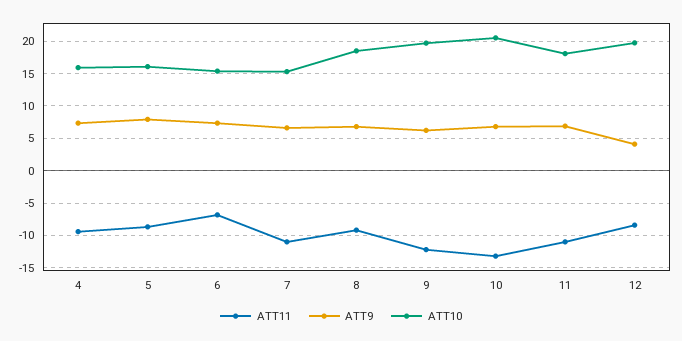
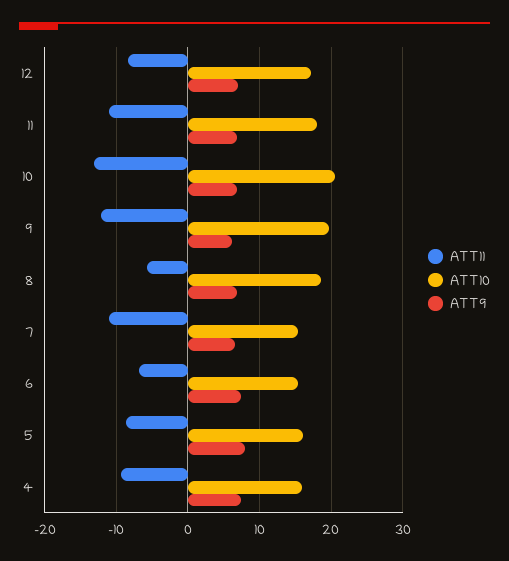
ATT11, 8: -9 -> -6
ATT9, 12: 4 -> 7
ATT10, 12: 20 -> 17

